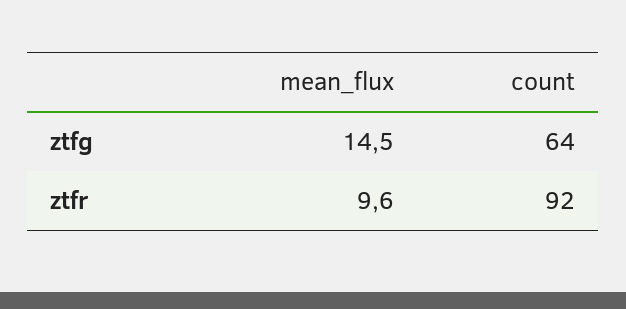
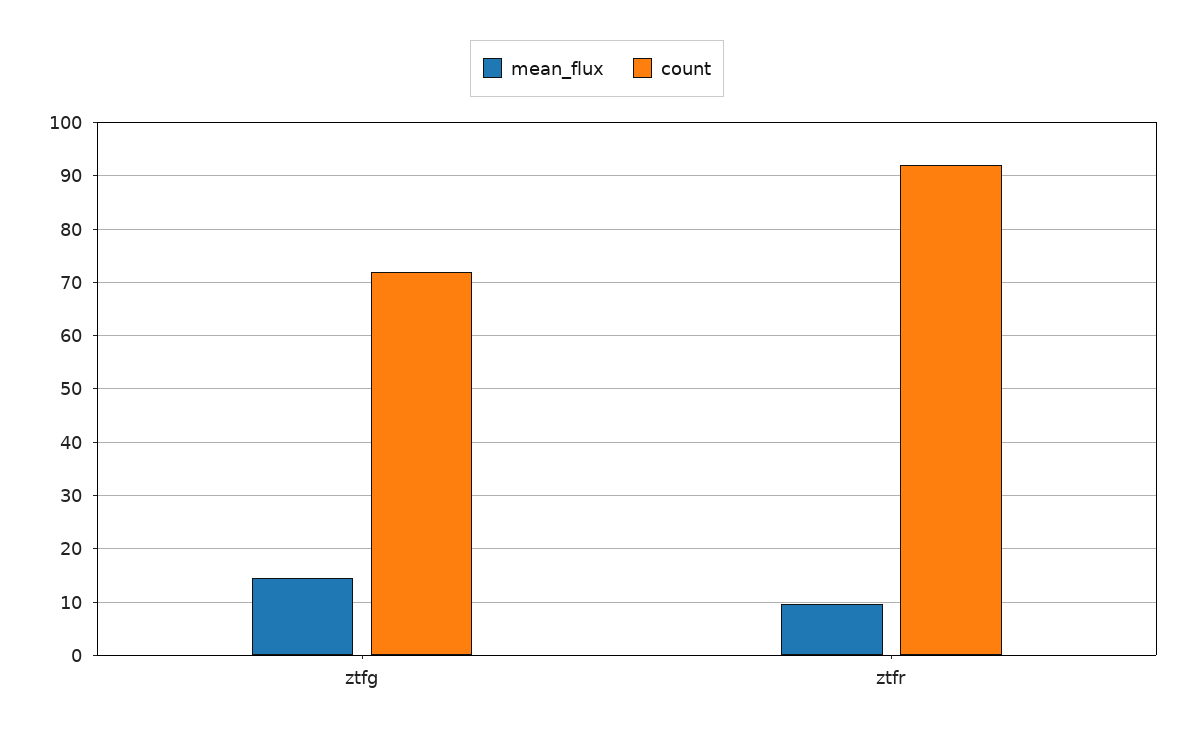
count, ztfg: 64 -> 72

